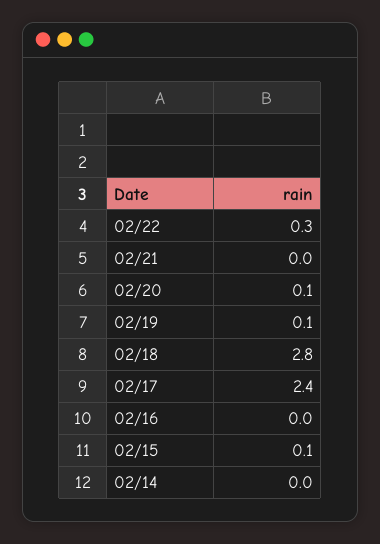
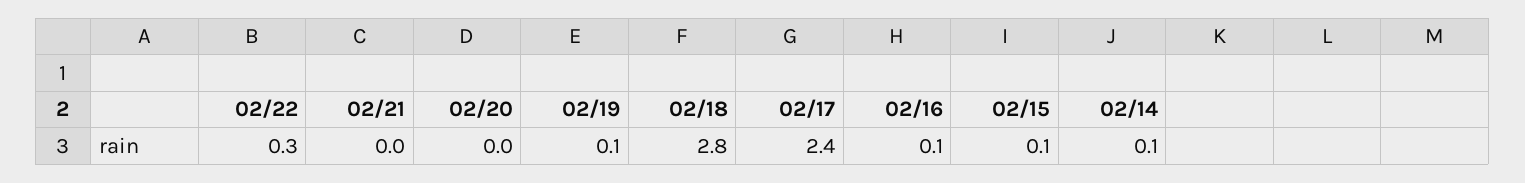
02/20: 0.1 -> 0
02/16: 0 -> 0.1
02/14: 0 -> 0.1

